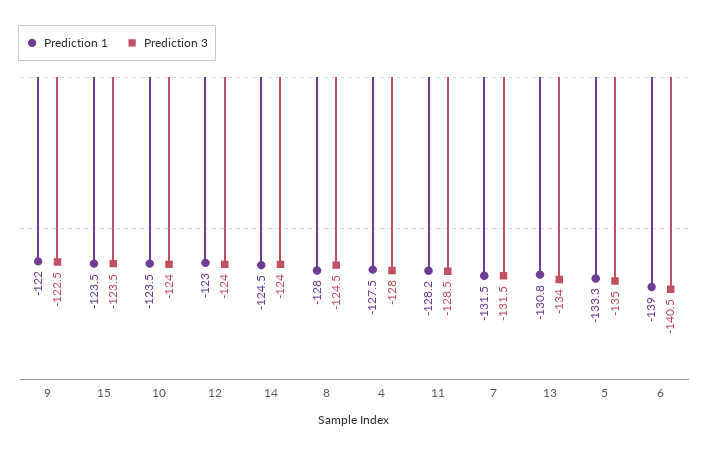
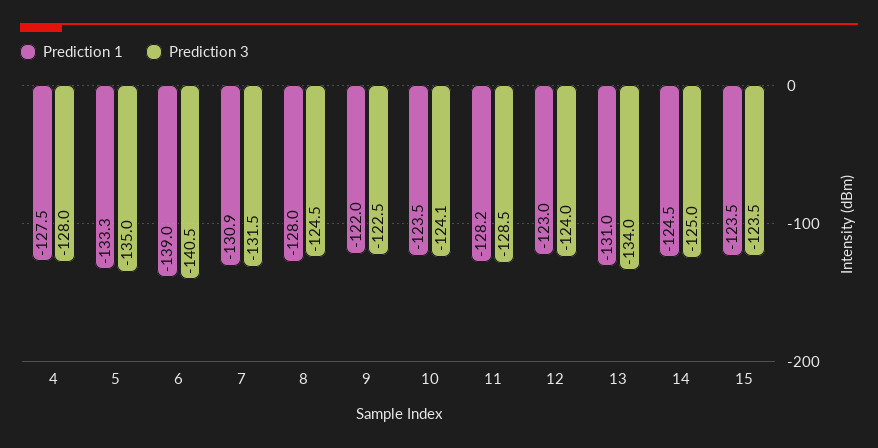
Prediction 3, 10: -124 -> -124.1
Prediction 3, 14: -124 -> -125
Prediction 1, 7: -131.5 -> -130.9
Prediction 1, 13: -130.8 -> -131

